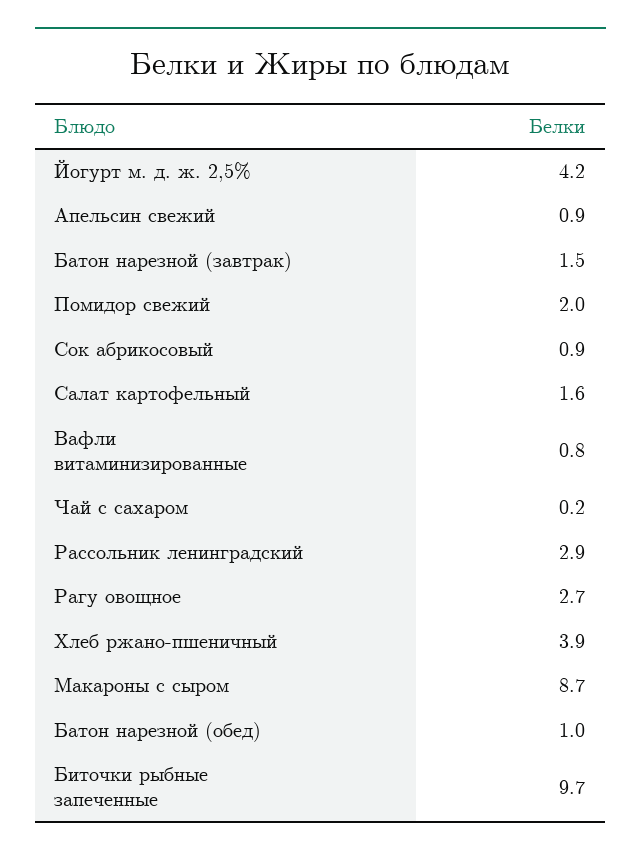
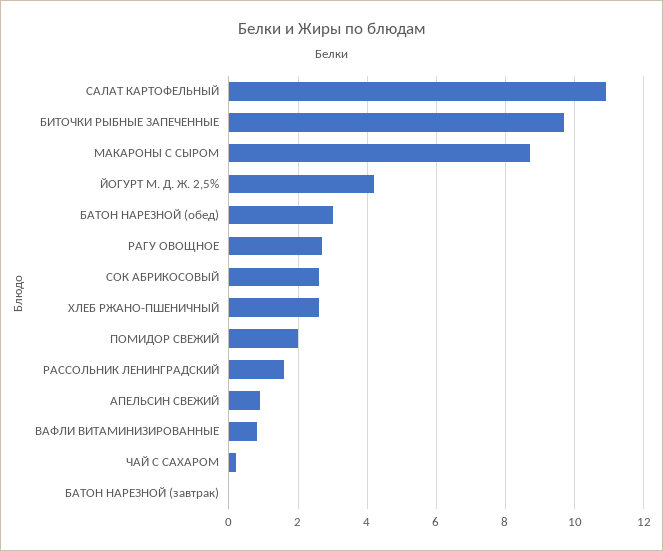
Батон нарезной (завтрак): 1.5 -> 0
Сок абрикосовый: 0.9 -> 2.5
Салат картофельный: 1.6 -> 11
Рассольник ленинградский: 2.9 -> 1.5
Хлеб ржано-пшеничный: 3.9 -> 2.5
Батон нарезной (обед): 1 -> 3

